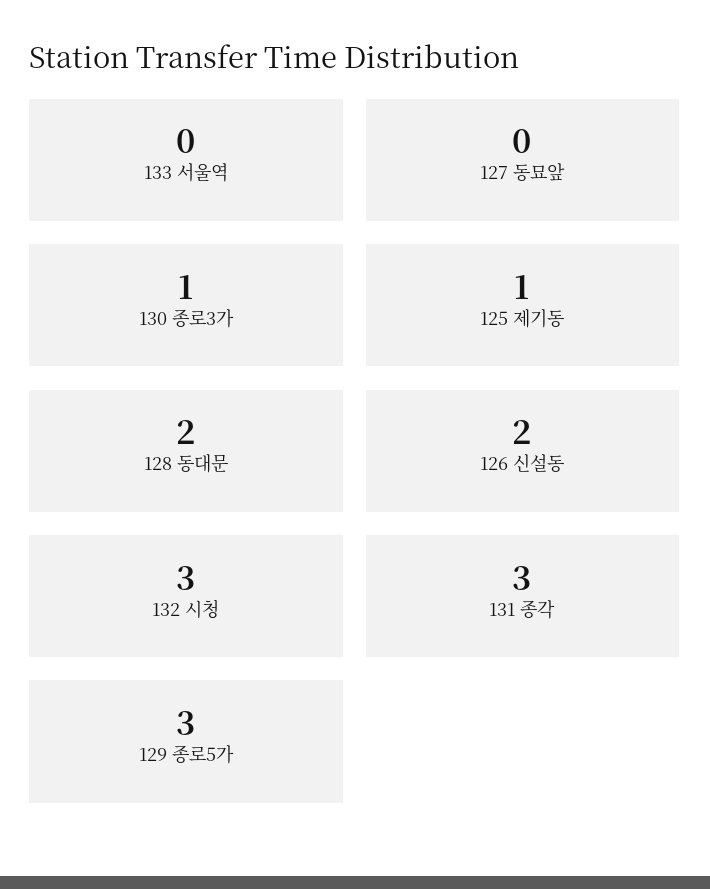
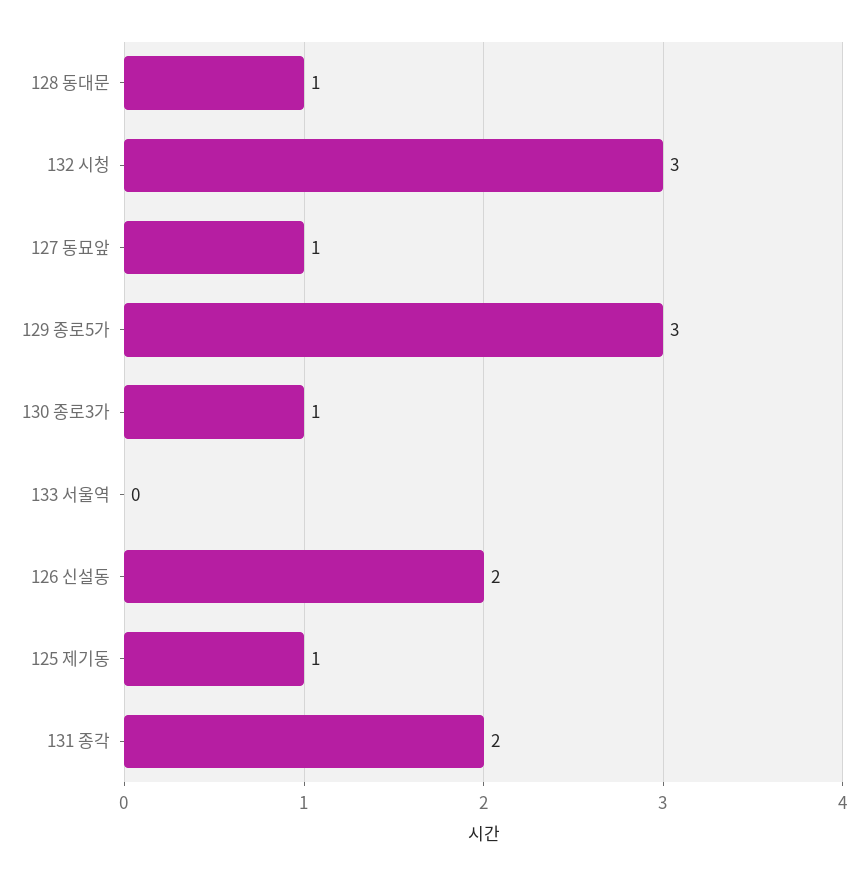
127 동묘앞: 0 -> 1
128 동대문: 2 -> 1
131 종각: 3 -> 2

